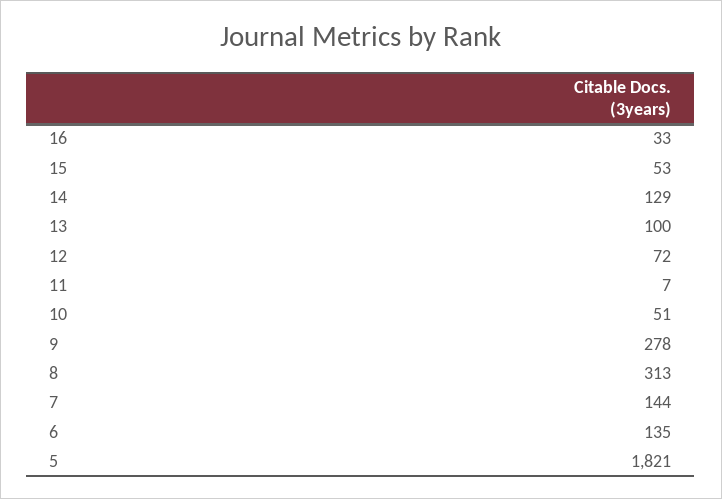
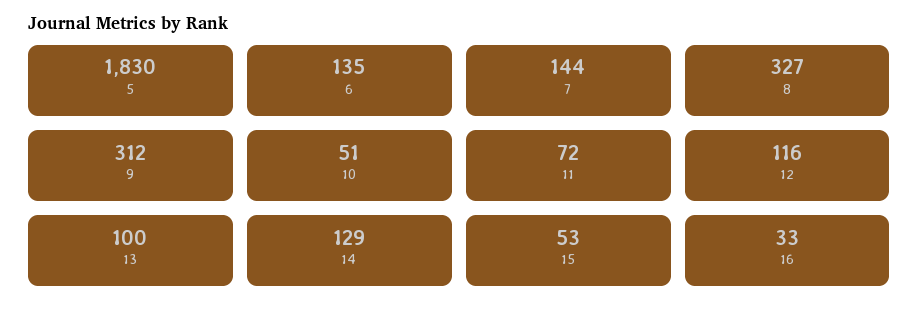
12: 72 -> 116
11: 7 -> 72
9: 278 -> 312
8: 313 -> 327
5: 1821 -> 1830

